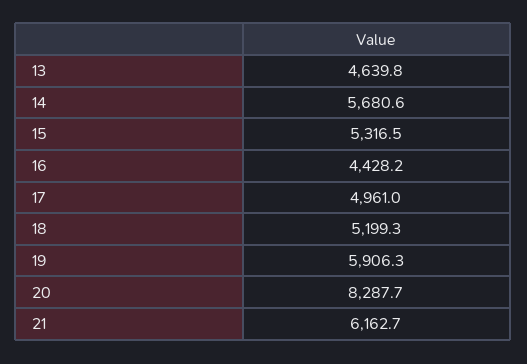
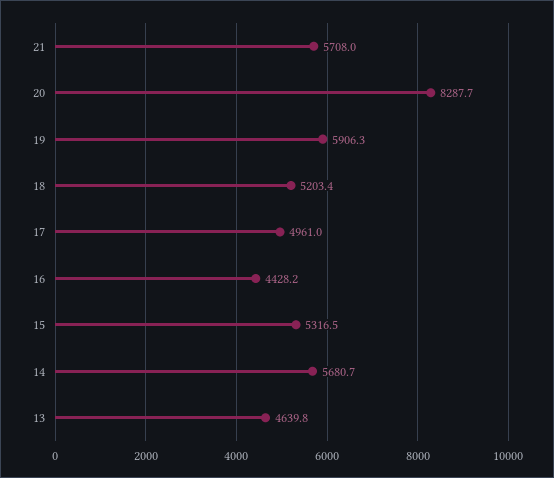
14: 5680.6 -> 5680.7
18: 5199.3 -> 5203.4
21: 6162.7 -> 5708

